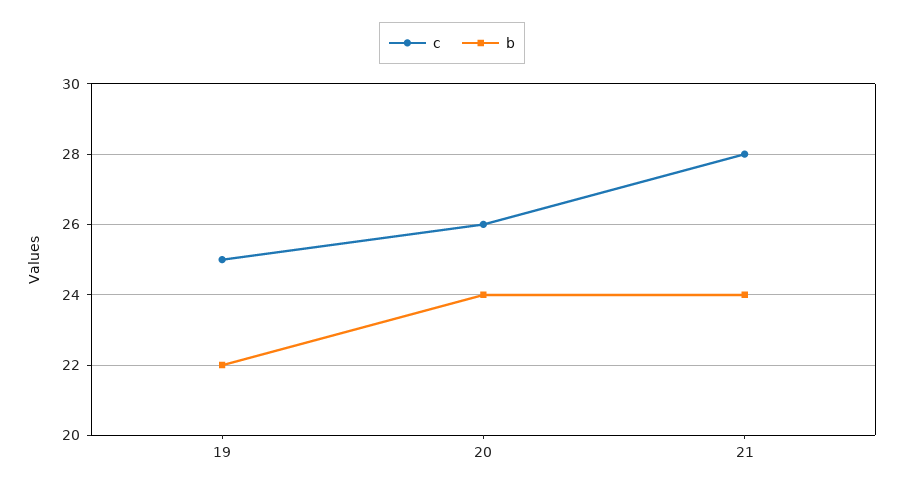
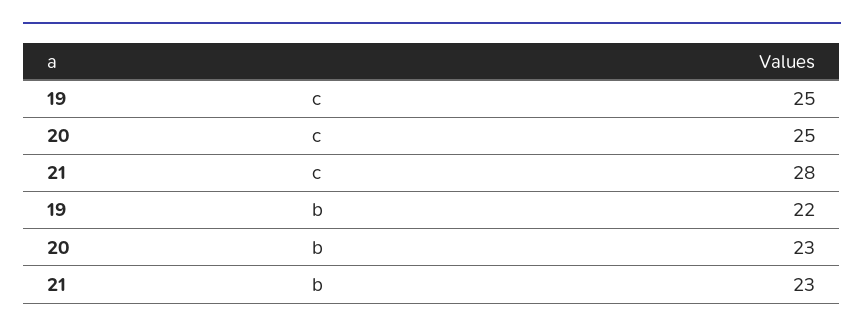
c, 20: 26 -> 25
b, 20: 24 -> 23
b, 21: 24 -> 23

